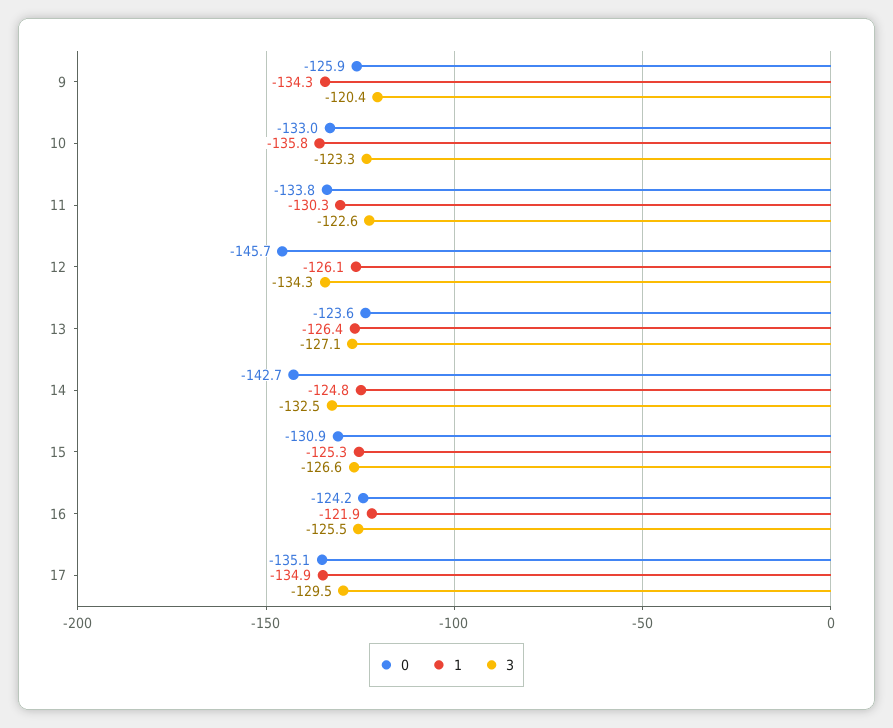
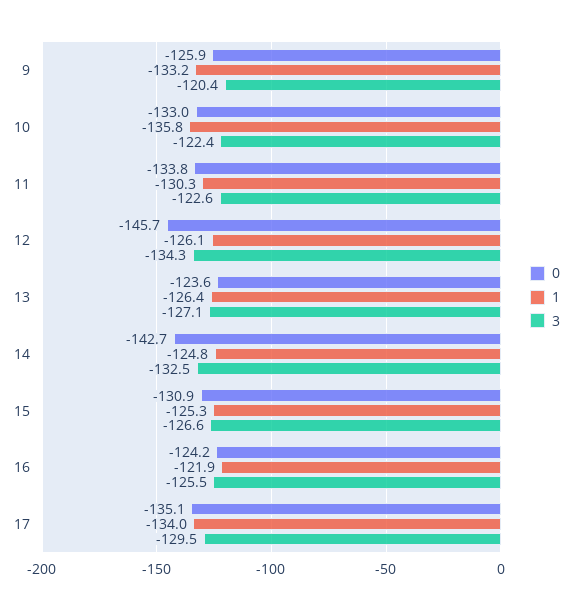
1, 9: -134.3 -> -133.2
3, 10: -123.3 -> -122.4
1, 17: -134.9 -> -134

